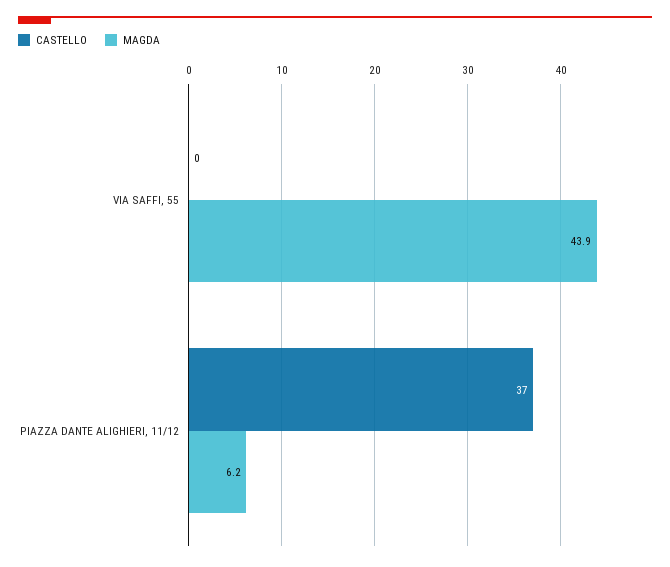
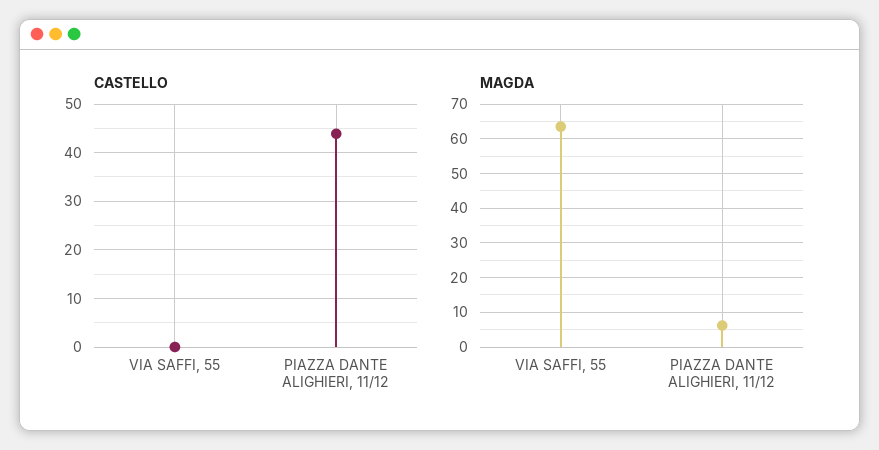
MAGDA, VIA SAFFI, 55: 43.9 -> 64
CASTELLO, PIAZZA DANTE ALIGHIERI, 11/12: 37 -> 44

